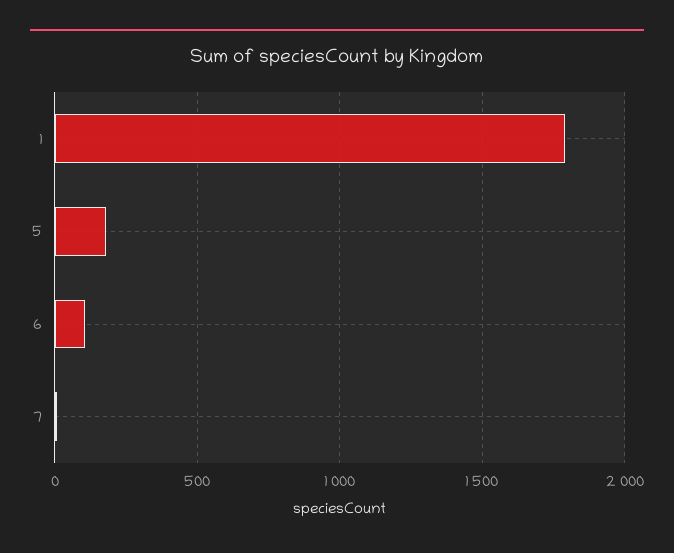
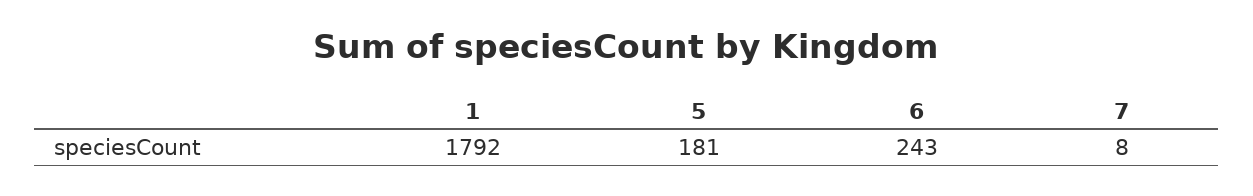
6: 100 -> 243

